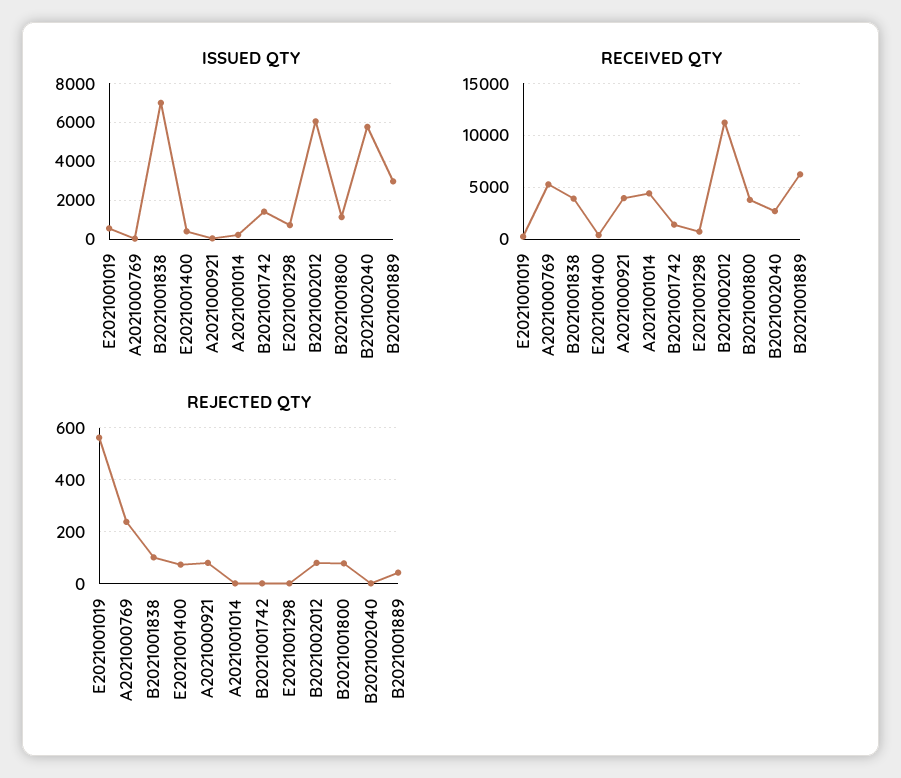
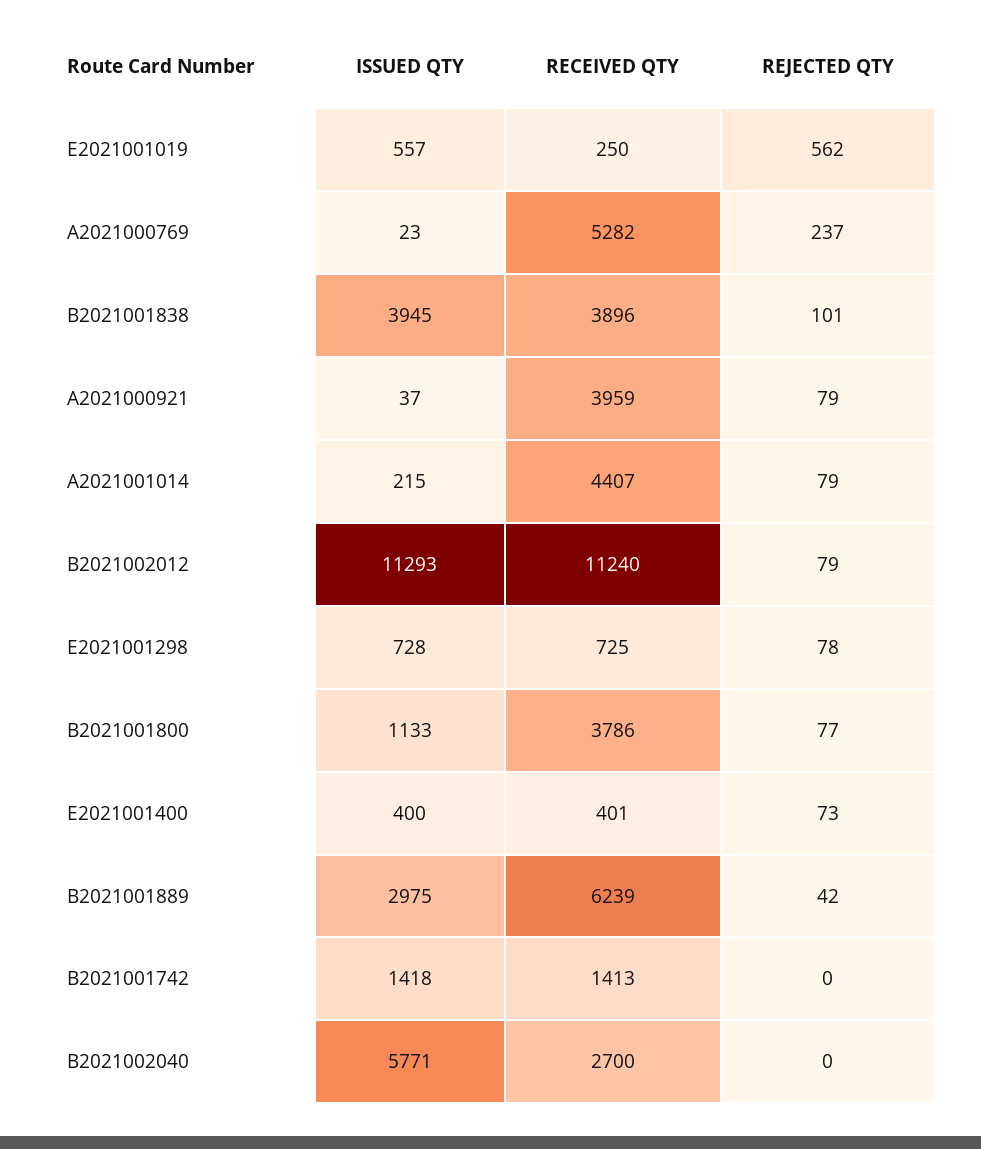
ISSUED QTY, B2021001838: 7000 -> 3945
ISSUED QTY, B2021002012: 6000 -> 11293
REJECTED QTY, A2021001014: 0 -> 79
REJECTED QTY, E2021001298: 0 -> 78

